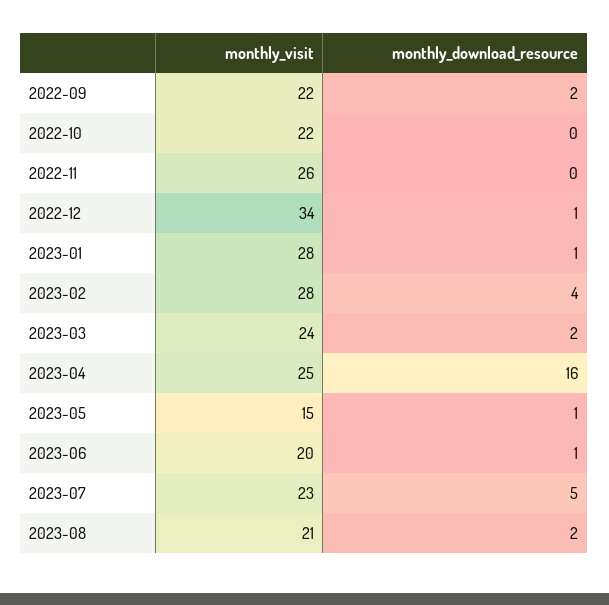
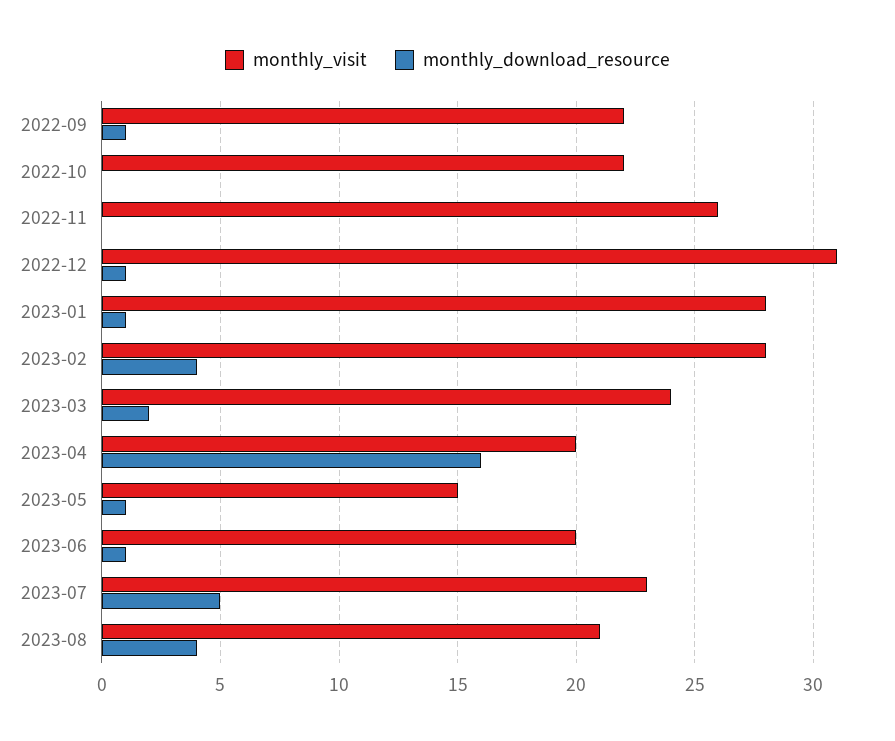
monthly_download_resource, 2022-09: 2 -> 1
monthly_visit, 2022-12: 34 -> 31
monthly_visit, 2023-04: 25 -> 20
monthly_download_resource, 2023-08: 2 -> 4

